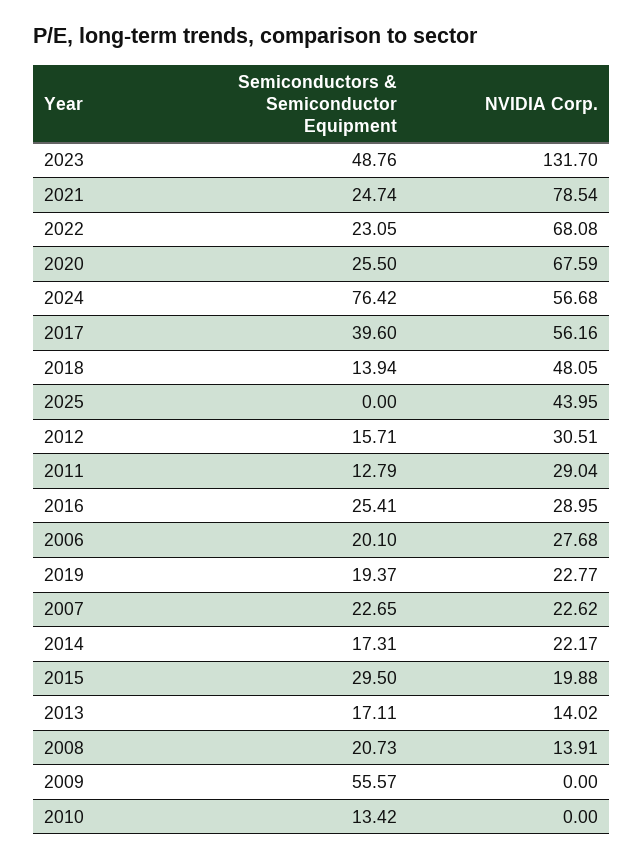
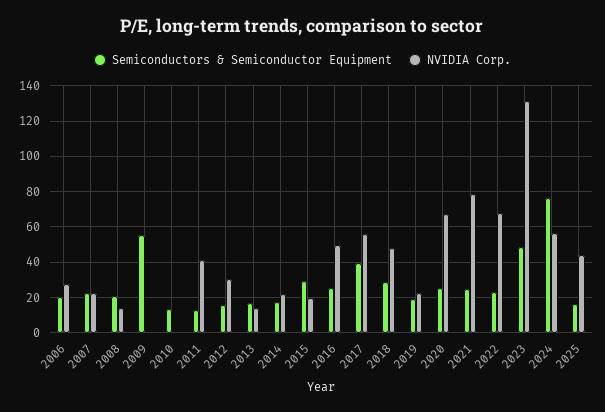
Semiconductors & Semiconductor Equipment, 2018: 13.94 -> 30
Semiconductors & Semiconductor Equipment, 2025: 0 -> 15
NVIDIA Corp., 2011: 29.04 -> 40
NVIDIA Corp., 2016: 28.95 -> 50

